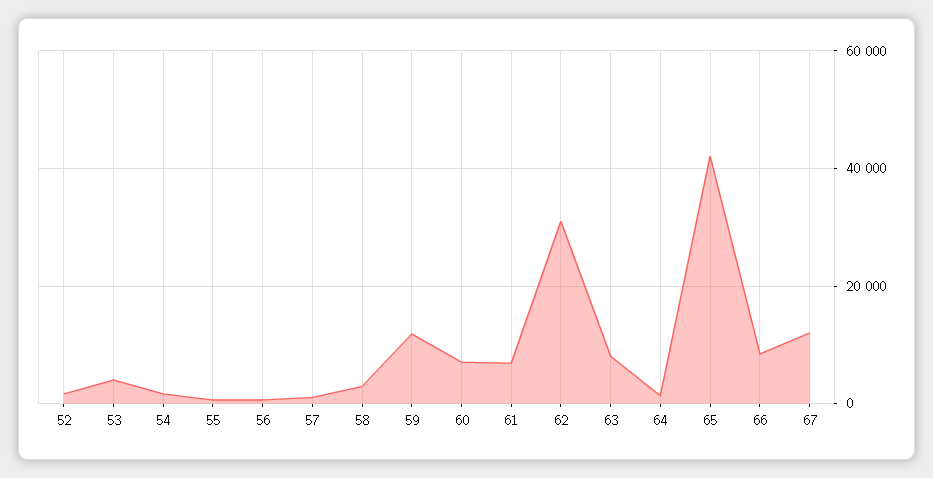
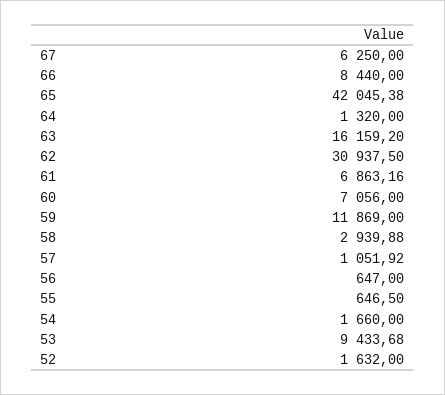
53: 4000 -> 9433.68
63: 8000 -> 16159.2
67: 12000 -> 6250

